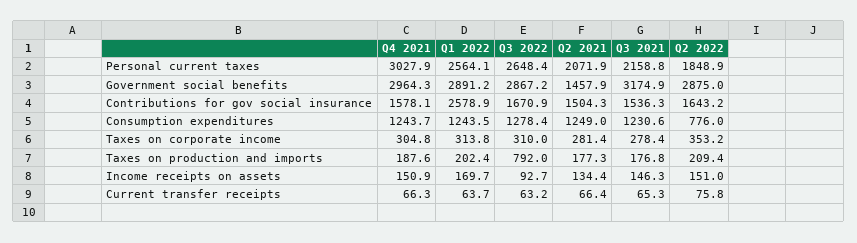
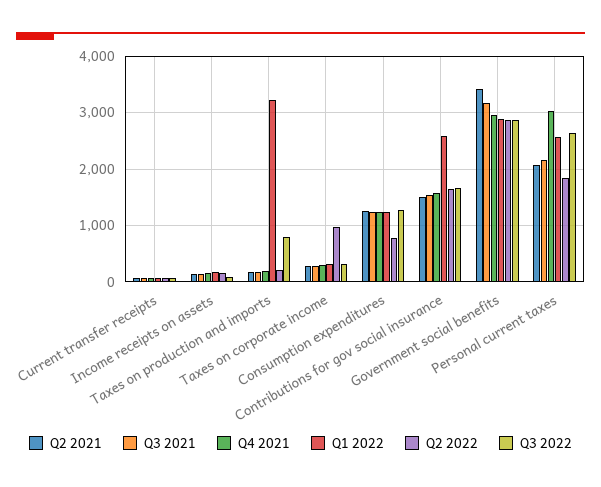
Q2 2021, Government social benefits: 1457.9 -> 3400
Q2 2022, Taxes on corporate income: 353.2 -> 1000
Q1 2022, Taxes on production and imports: 202.4 -> 3200

